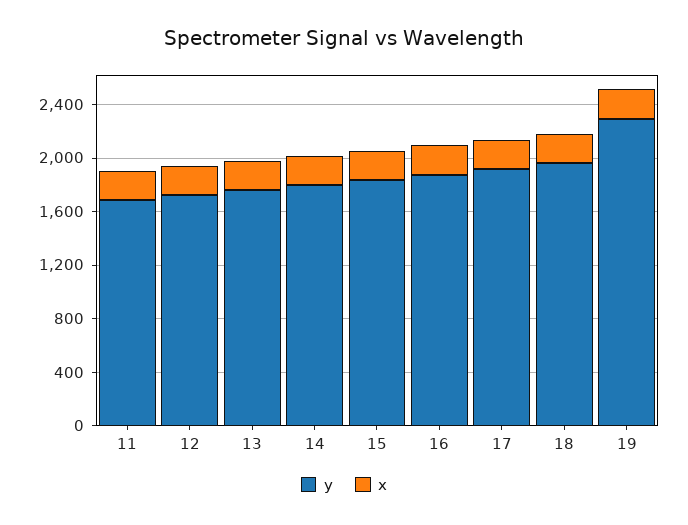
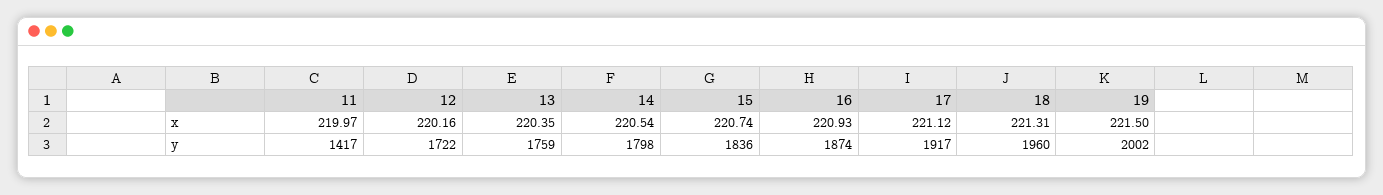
y, 11: 1700 -> 1417
y, 19: 2300 -> 2002

